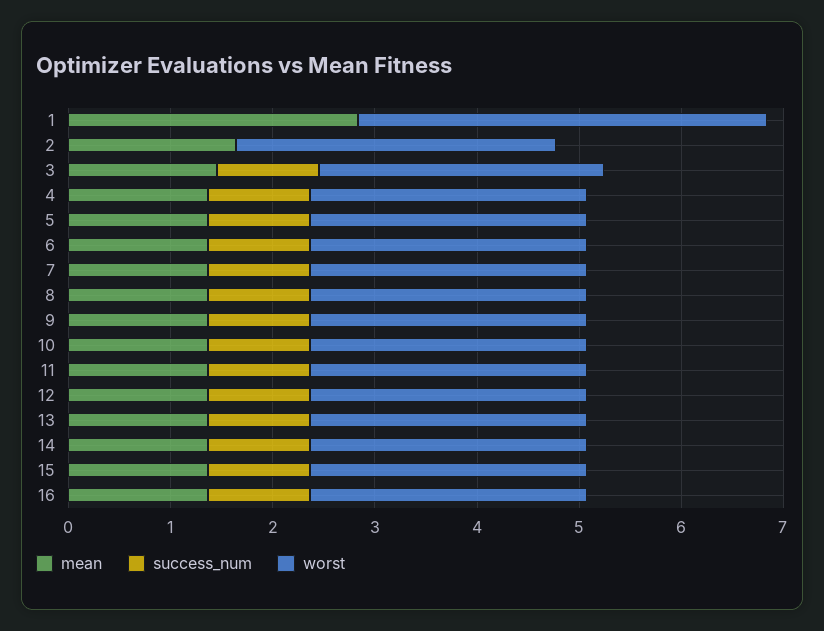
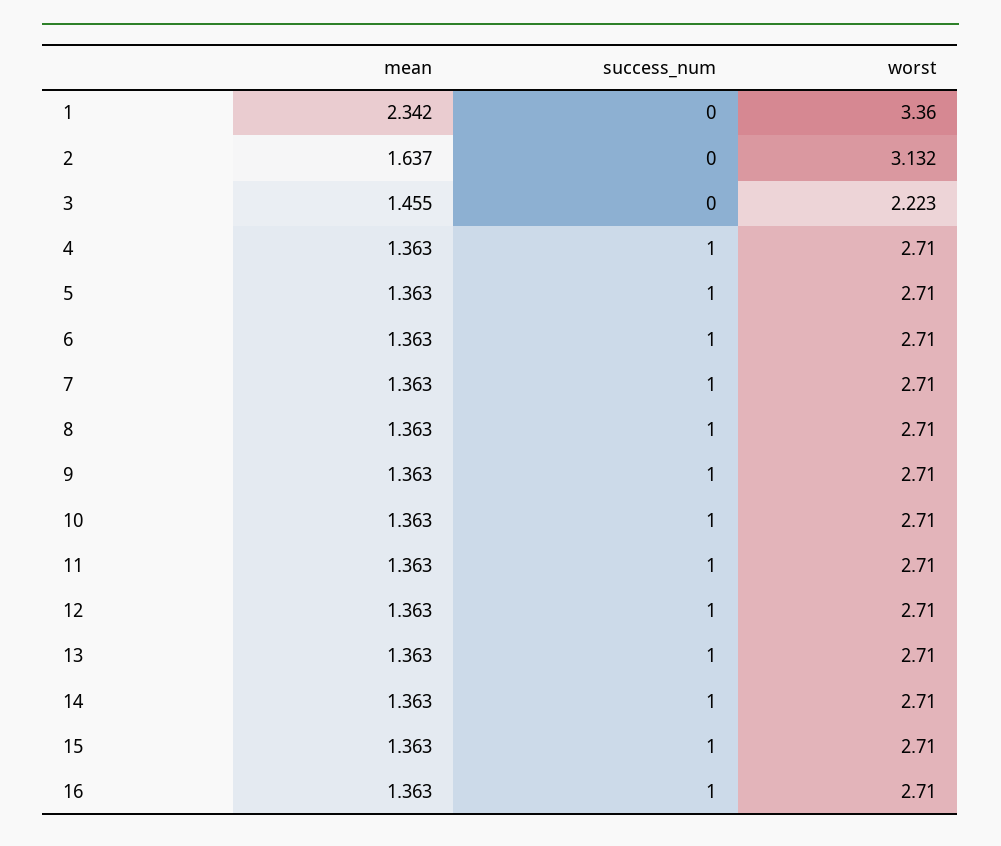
mean, 1: 2.8 -> 2.342
worst, 1: 4 -> 3.36
success_num, 3: 1 -> 0
worst, 3: 2.8 -> 2.223

